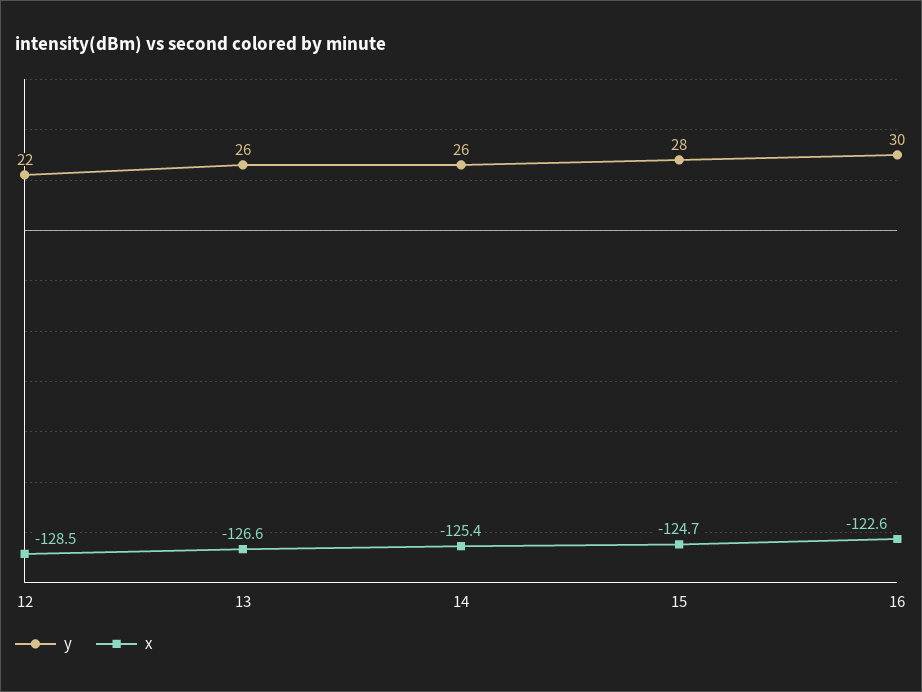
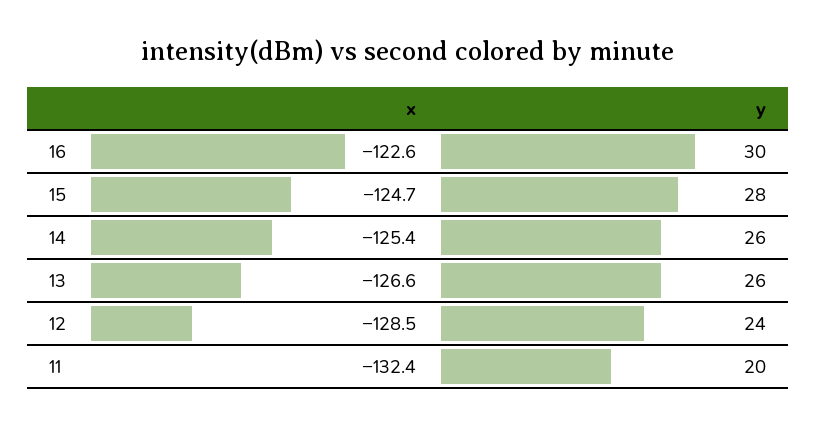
y, 12: 22 -> 24
x, 11: none -> -132.4
y, 11: none -> 20

